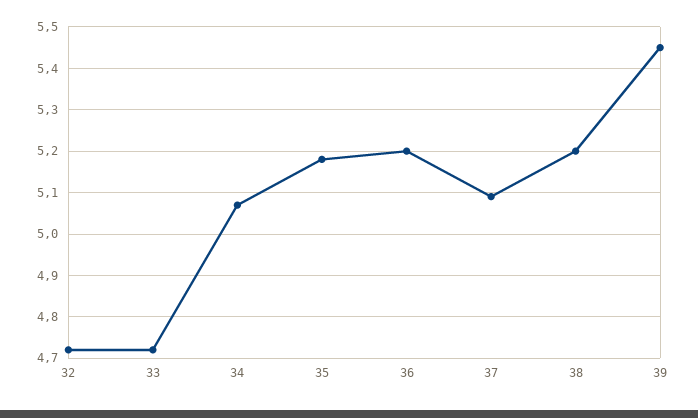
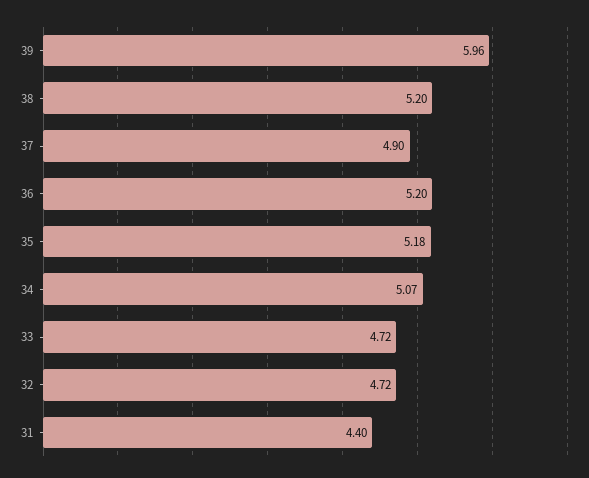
37: 5.1 -> 4.9
39: 5.45 -> 5.96
31: none -> 4.4

